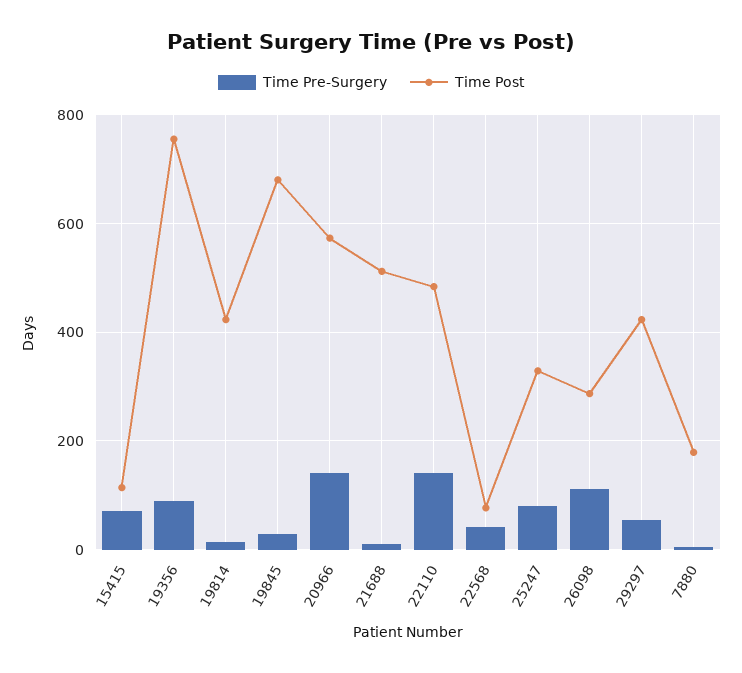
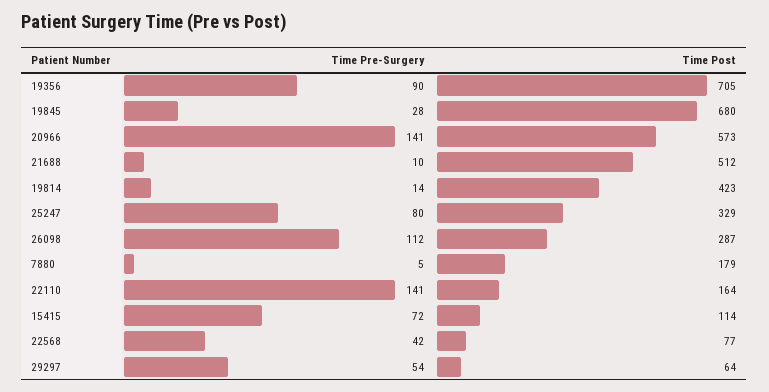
Time Post, 19356: 760 -> 705
Time Post, 22110: 480 -> 164
Time Post, 29297: 420 -> 64

